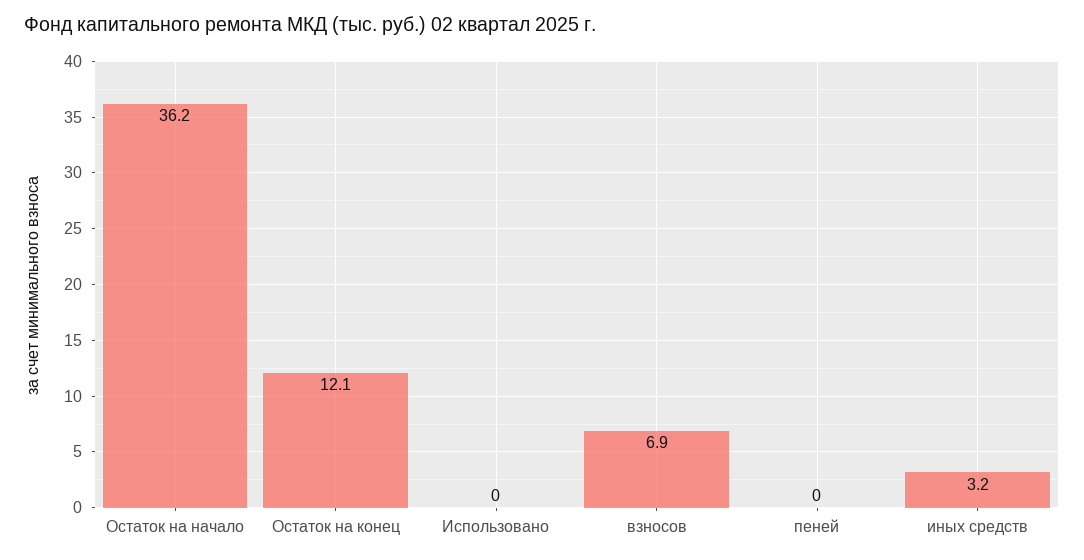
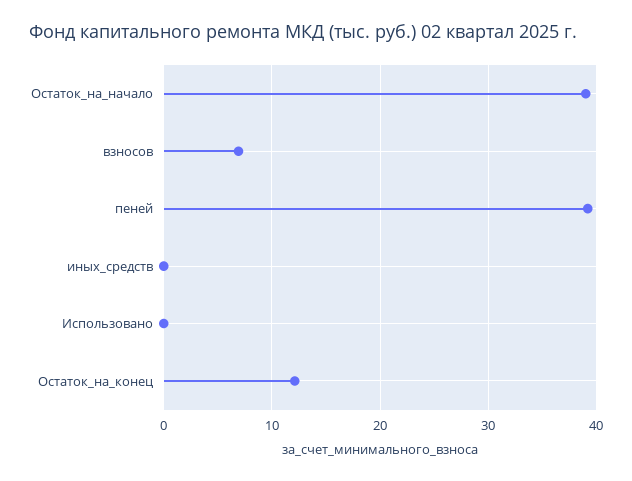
Остаток на начало: 36.2 -> 39
пеней: 0 -> 39
иных средств: 3.2 -> 0

